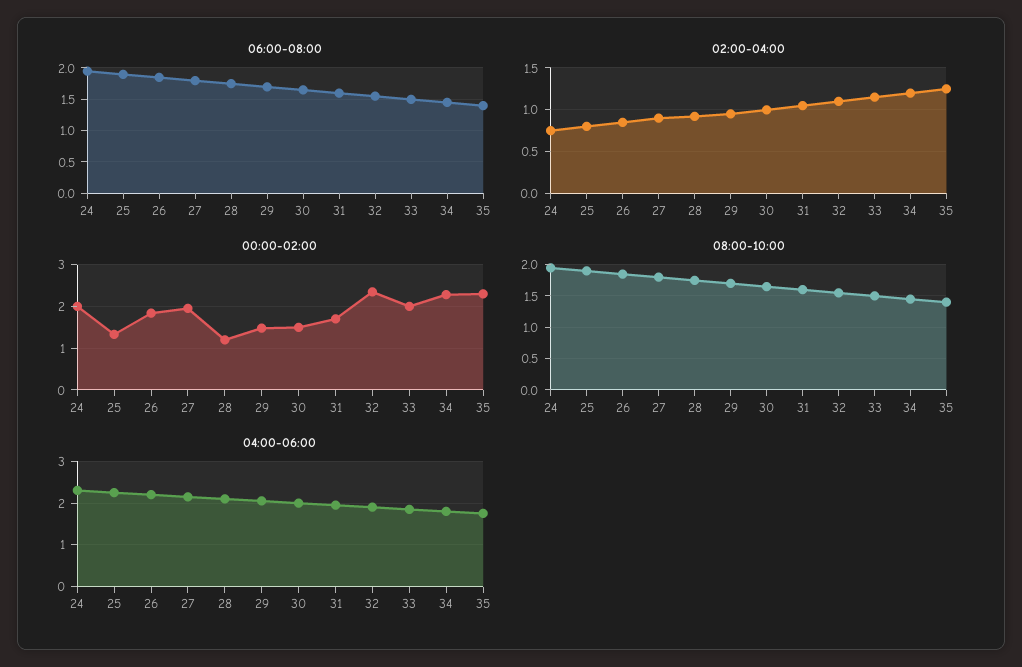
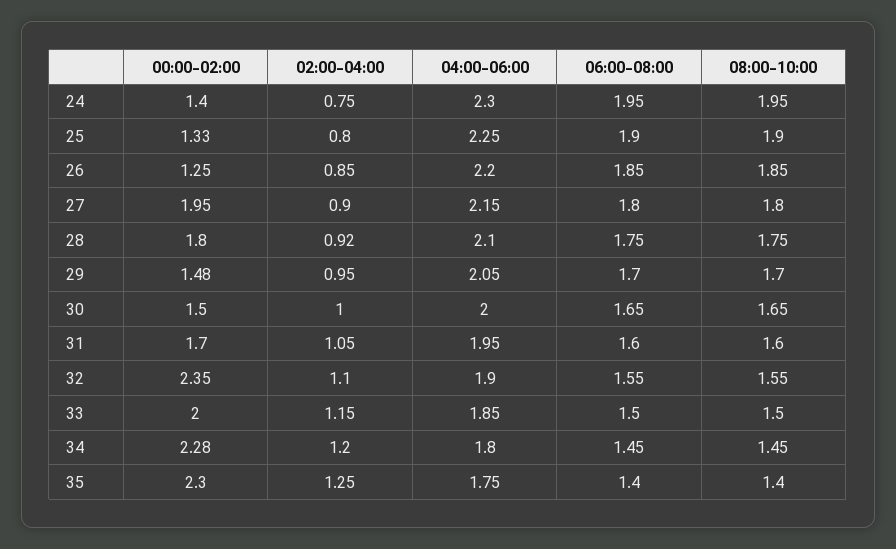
00:00-02:00, 24: 2 -> 1.4
00:00-02:00, 26: 1.8 -> 1.25
00:00-02:00, 28: 1.2 -> 1.8

